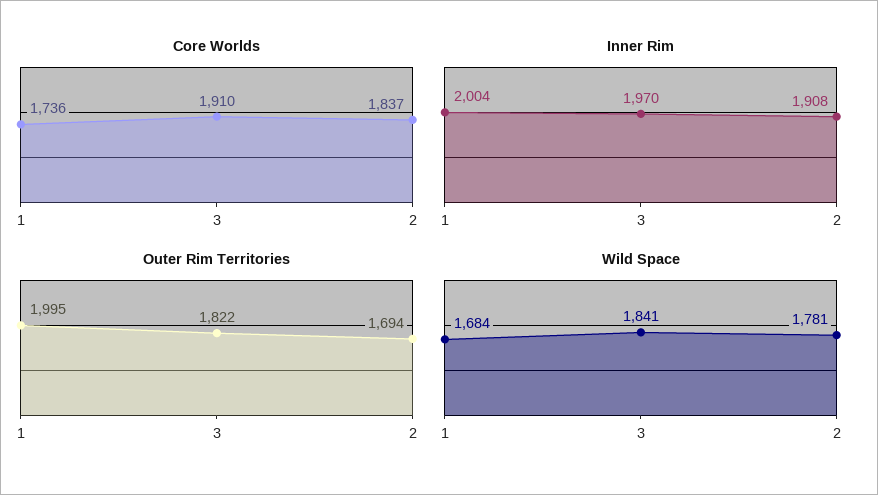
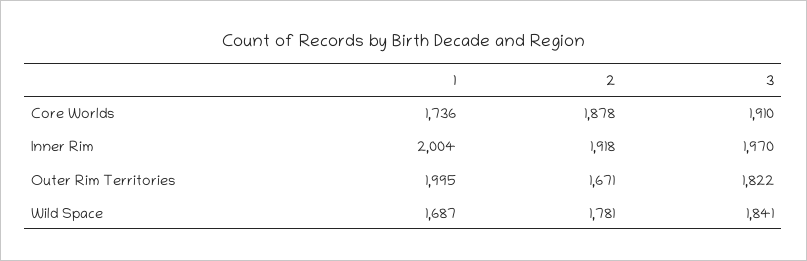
Core Worlds, 2: 1837 -> 1878
Inner Rim, 2: 1908 -> 1918
Outer Rim Territories, 2: 1694 -> 1671
Wild Space, 1: 1684 -> 1687

